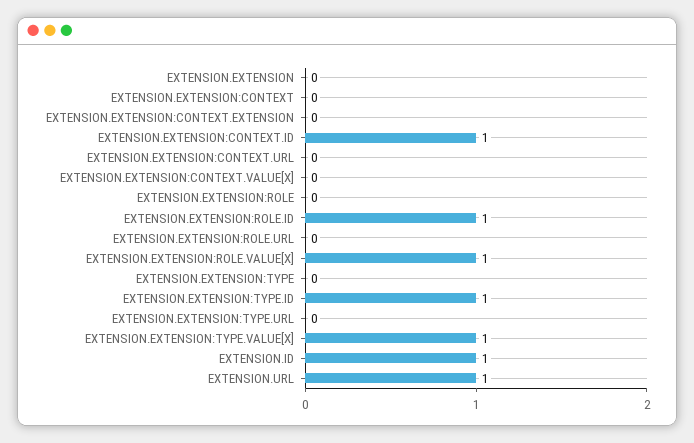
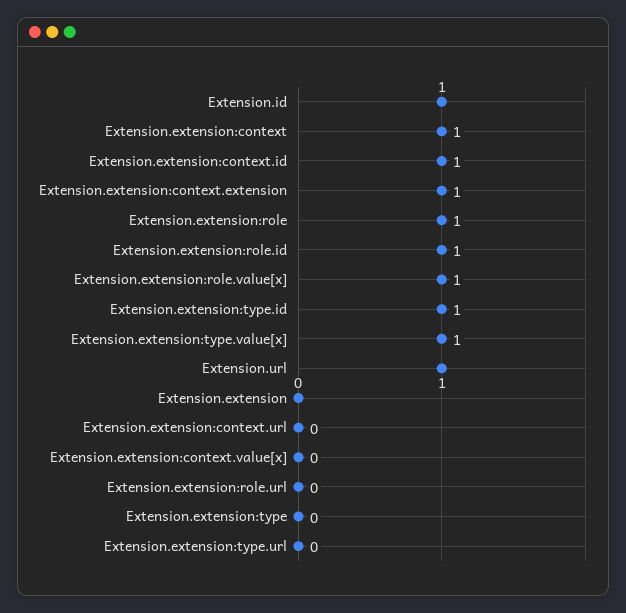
EXTENSION.EXTENSION:CONTEXT: 0 -> 1
EXTENSION.EXTENSION:CONTEXT.EXTENSION: 0 -> 1
EXTENSION.EXTENSION:ROLE: 0 -> 1

